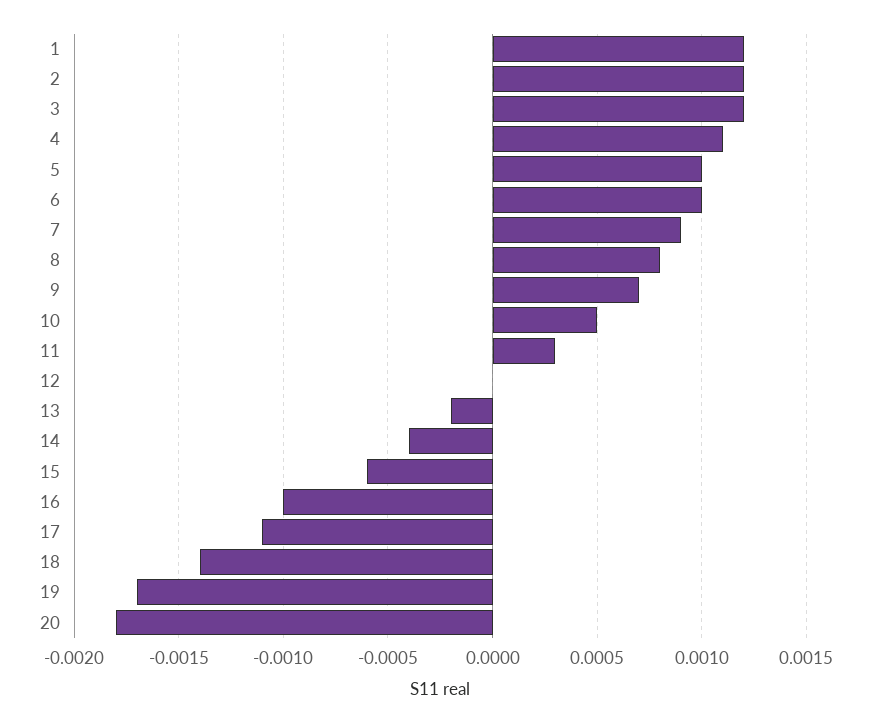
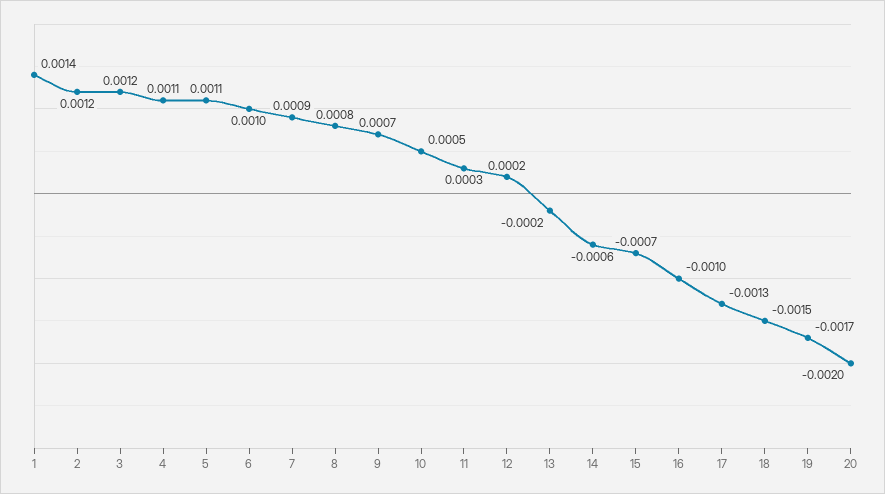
1: 0.0012 -> 0.0014
5: 0.001 -> 0.0011
12: 0 -> 0.0002
14: -0.0004 -> -0.0006
15: -0.0006 -> -0.0007
17: -0.0011 -> -0.0013
18: -0.0014 -> -0.0015
20: -0.0018 -> -0.002

